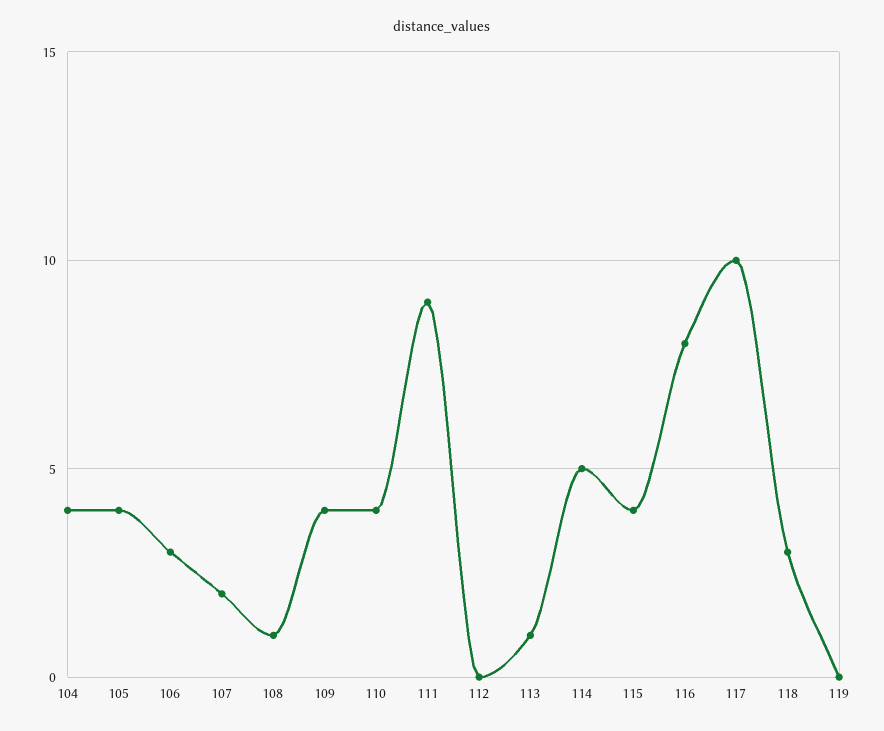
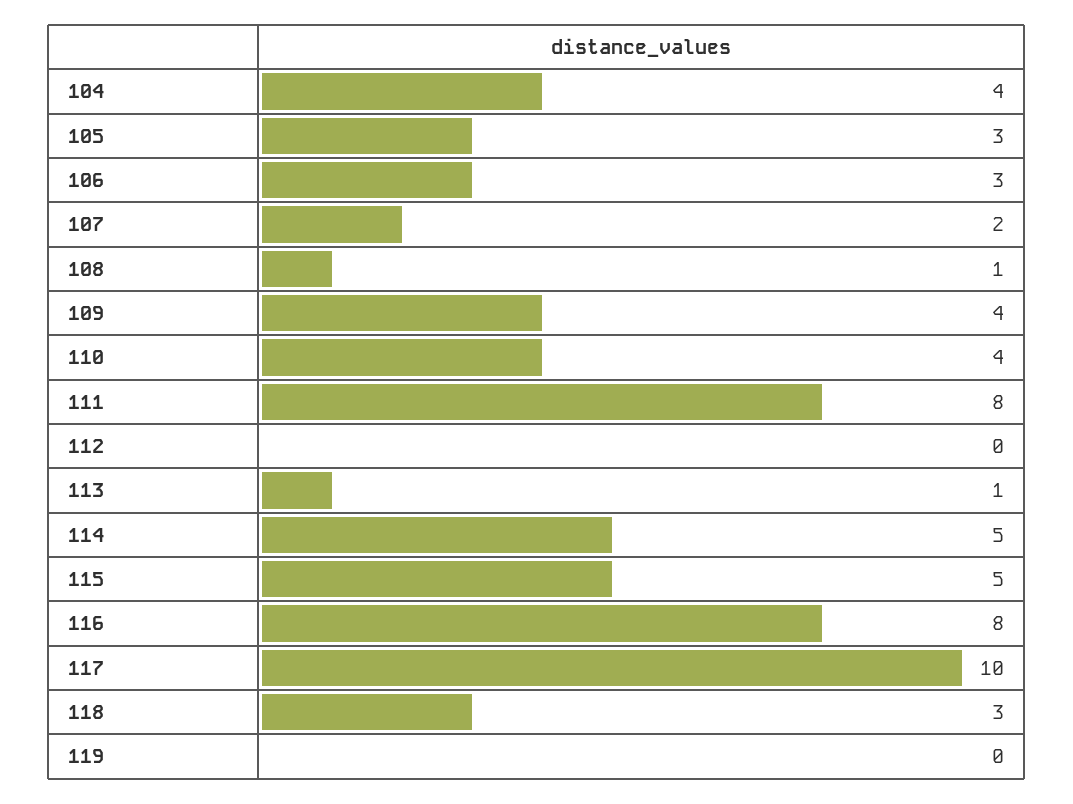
105: 4 -> 3
111: 9 -> 8
115: 4 -> 5

